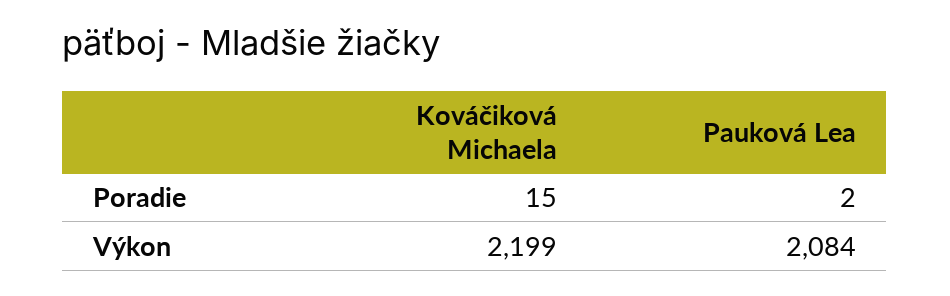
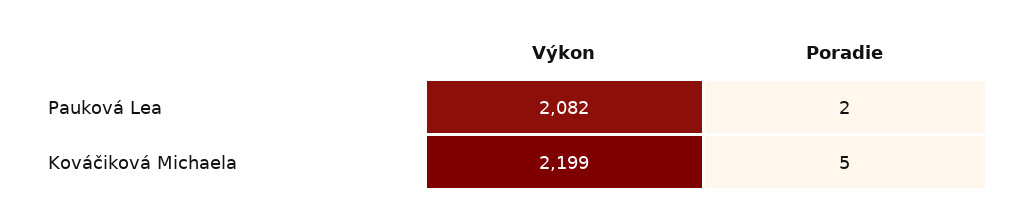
Kováčiková Michaela, Poradie: 15 -> 5
Pauková Lea, Výkon: 2084 -> 2082

